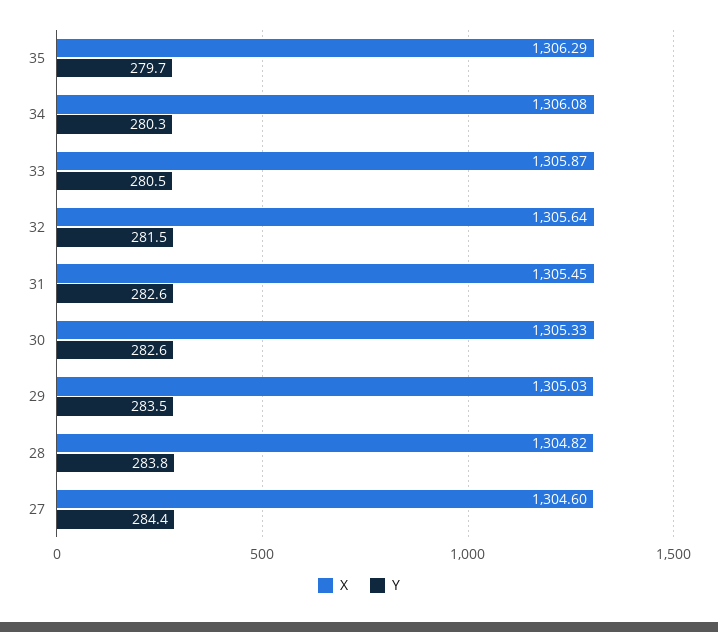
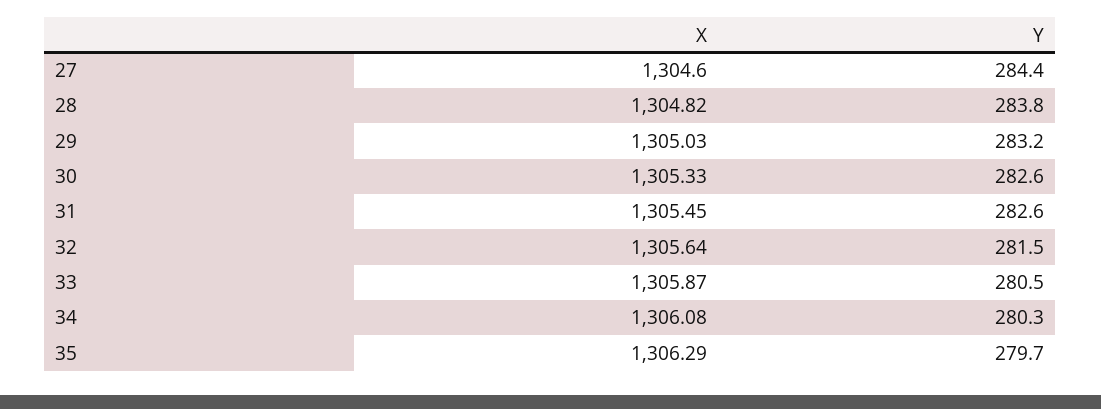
Y, 29: 283.5 -> 283.2

